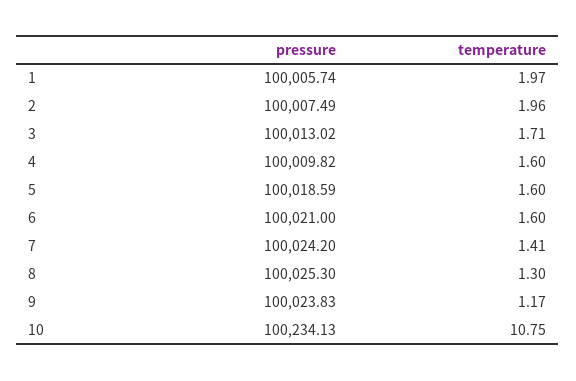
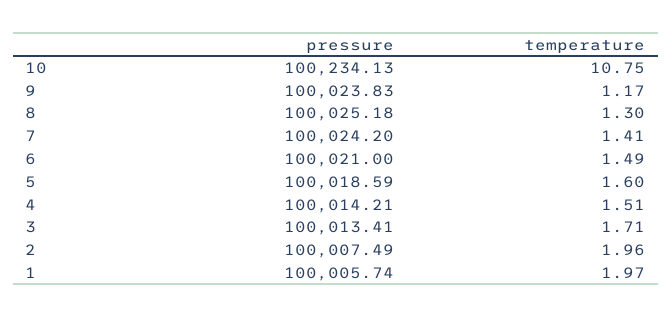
pressure, 3: 100013.02 -> 100013.41
pressure, 4: 100009.82 -> 100014.21
temperature, 4: 1.6 -> 1.51
temperature, 6: 1.6 -> 1.49
pressure, 8: 100025.3 -> 100025.18

